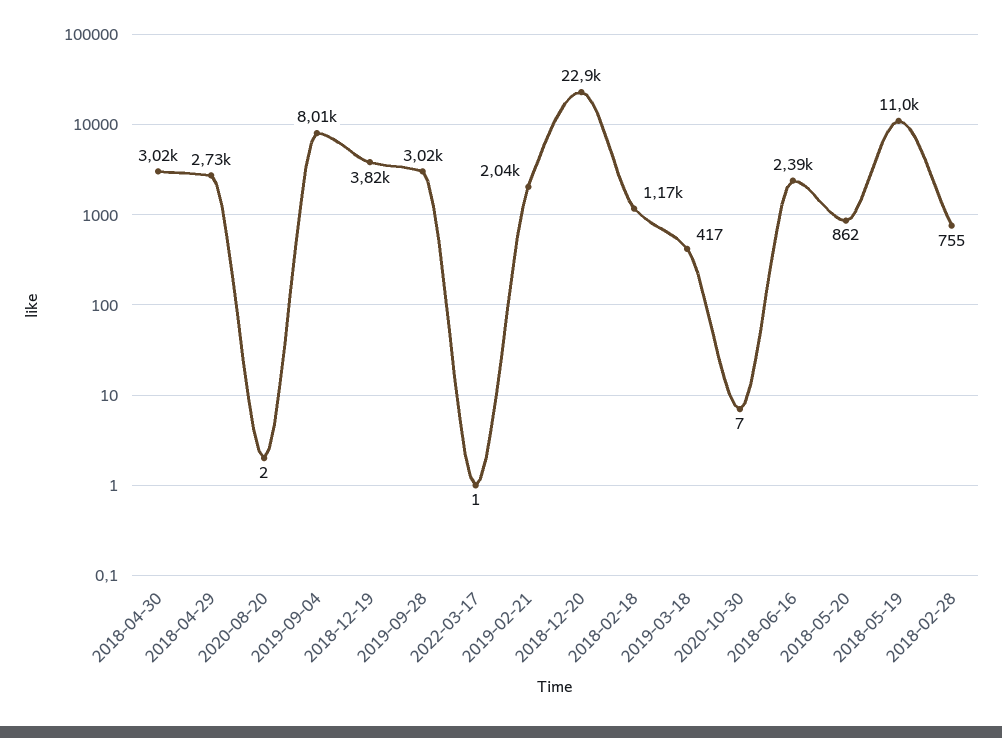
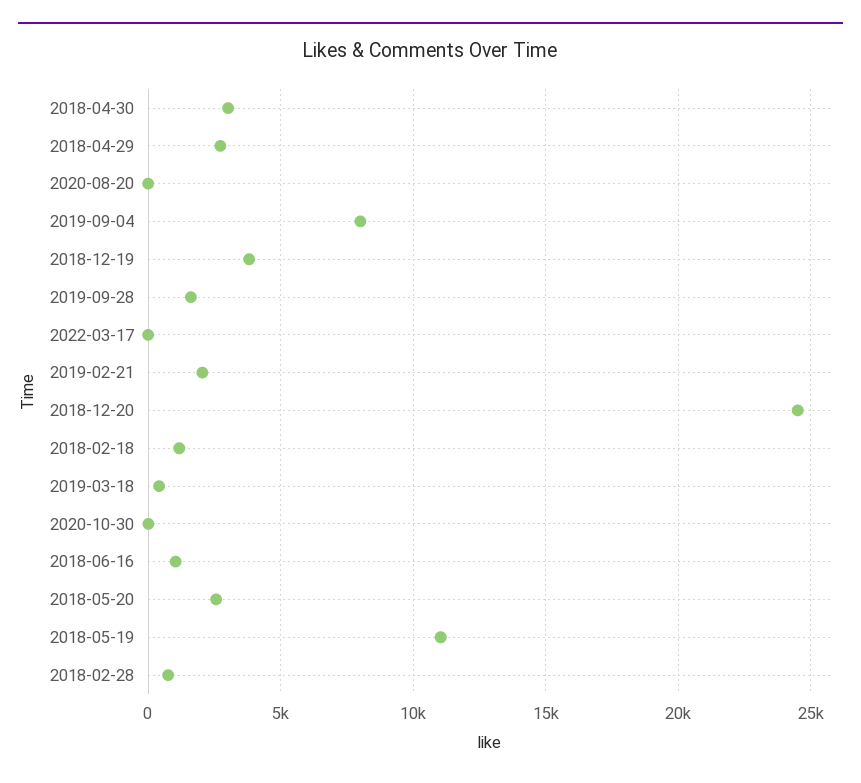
2019-09-28: 3020 -> 1500
2018-12-20: 22900 -> 24500
2018-06-16: 2390 -> 1000
2018-05-20: 862 -> 2500

